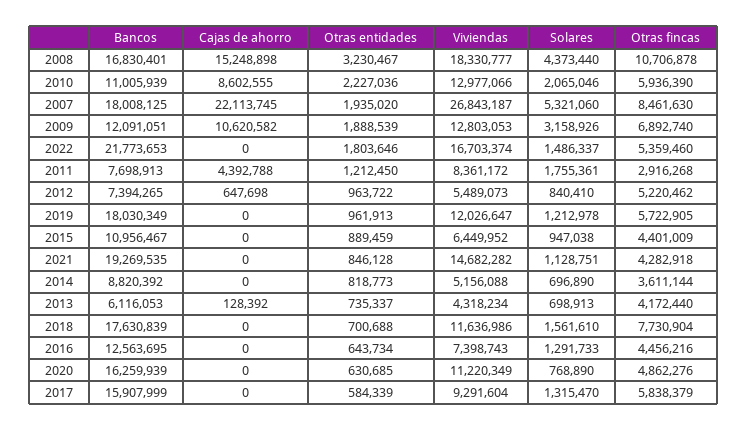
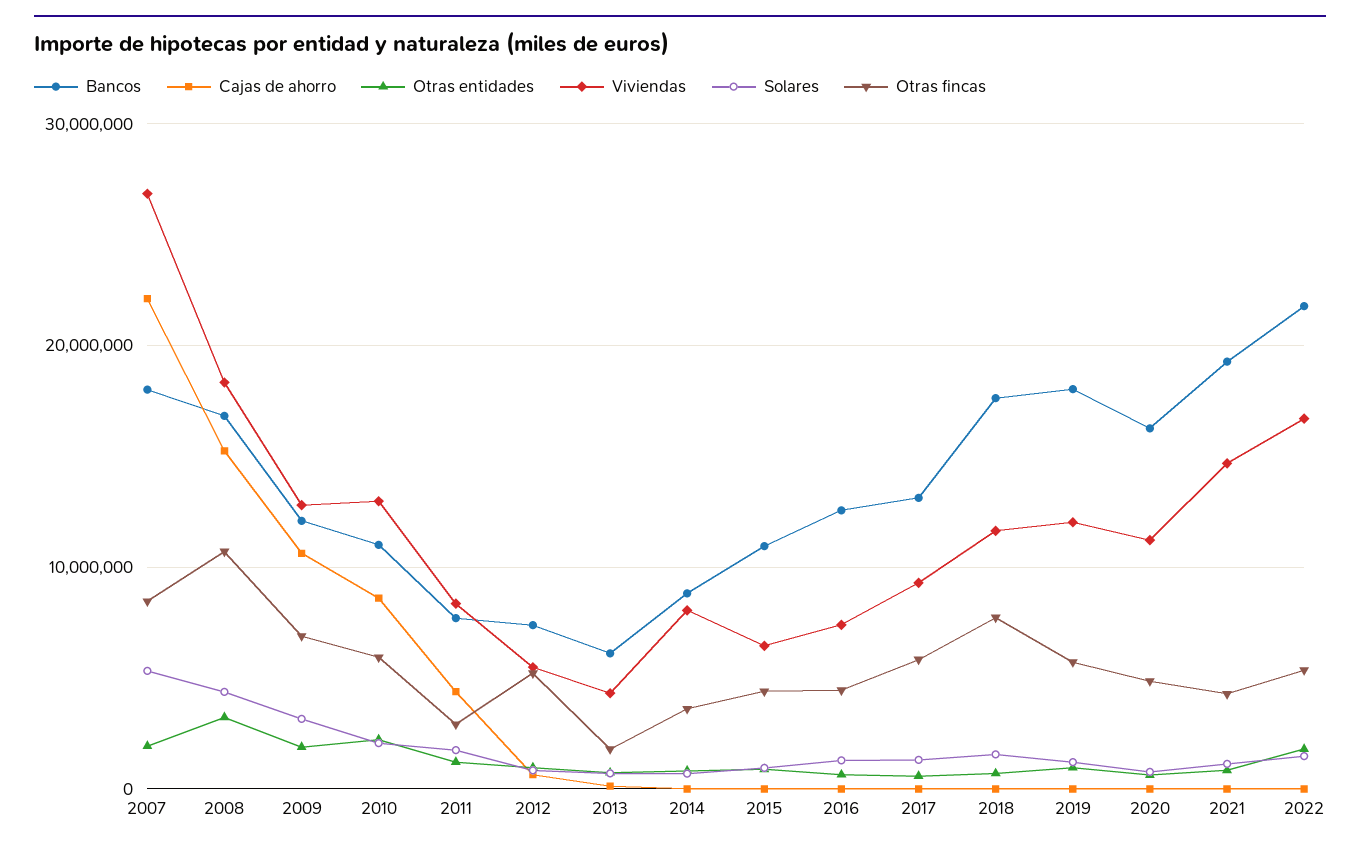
Viviendas, 2014: 5156088 -> 8000000
Otras fincas, 2013: 4172440 -> 2000000
Bancos, 2017: 15907999 -> 13000000

